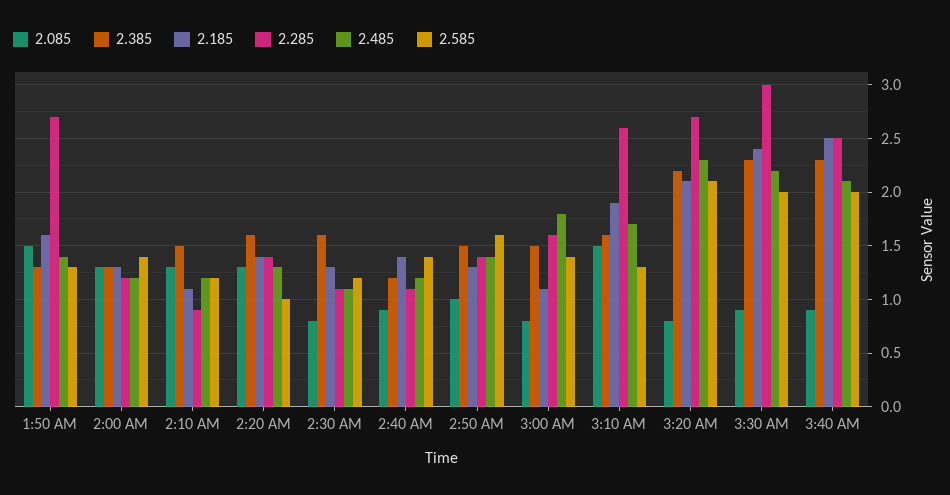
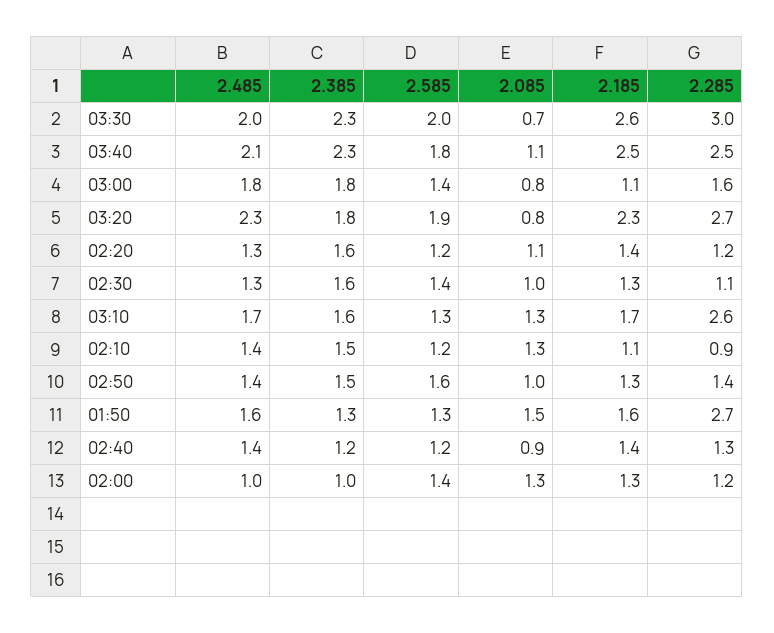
2.485, 1:50 AM: 1.4 -> 1.6
2.385, 2:00 AM: 1.3 -> 1
2.485, 2:00 AM: 1.2 -> 1
2.485, 2:10 AM: 1.2 -> 1.4
2.085, 2:20 AM: 1.3 -> 1.1
2.285, 2:20 AM: 1.4 -> 1.2
2.585, 2:20 AM: 1 -> 1.2
2.085, 2:30 AM: 0.8 -> 1
2.485, 2:30 AM: 1.1 -> 1.3
2.585, 2:30 AM: 1.2 -> 1.4
2.285, 2:40 AM: 1.1 -> 1.3
2.485, 2:40 AM: 1.2 -> 1.4
2.585, 2:40 AM: 1.4 -> 1.2
2.385, 3:00 AM: 1.5 -> 1.8
2.085, 3:10 AM: 1.5 -> 1.3
2.185, 3:10 AM: 1.9 -> 1.7
2.385, 3:20 AM: 2.2 -> 1.8
2.185, 3:20 AM: 2.1 -> 2.3
2.585, 3:20 AM: 2.1 -> 1.9
2.085, 3:30 AM: 0.9 -> 0.7
2.185, 3:30 AM: 2.4 -> 2.6
2.485, 3:30 AM: 2.2 -> 2
2.085, 3:40 AM: 0.9 -> 1.1
2.585, 3:40 AM: 2 -> 1.8

